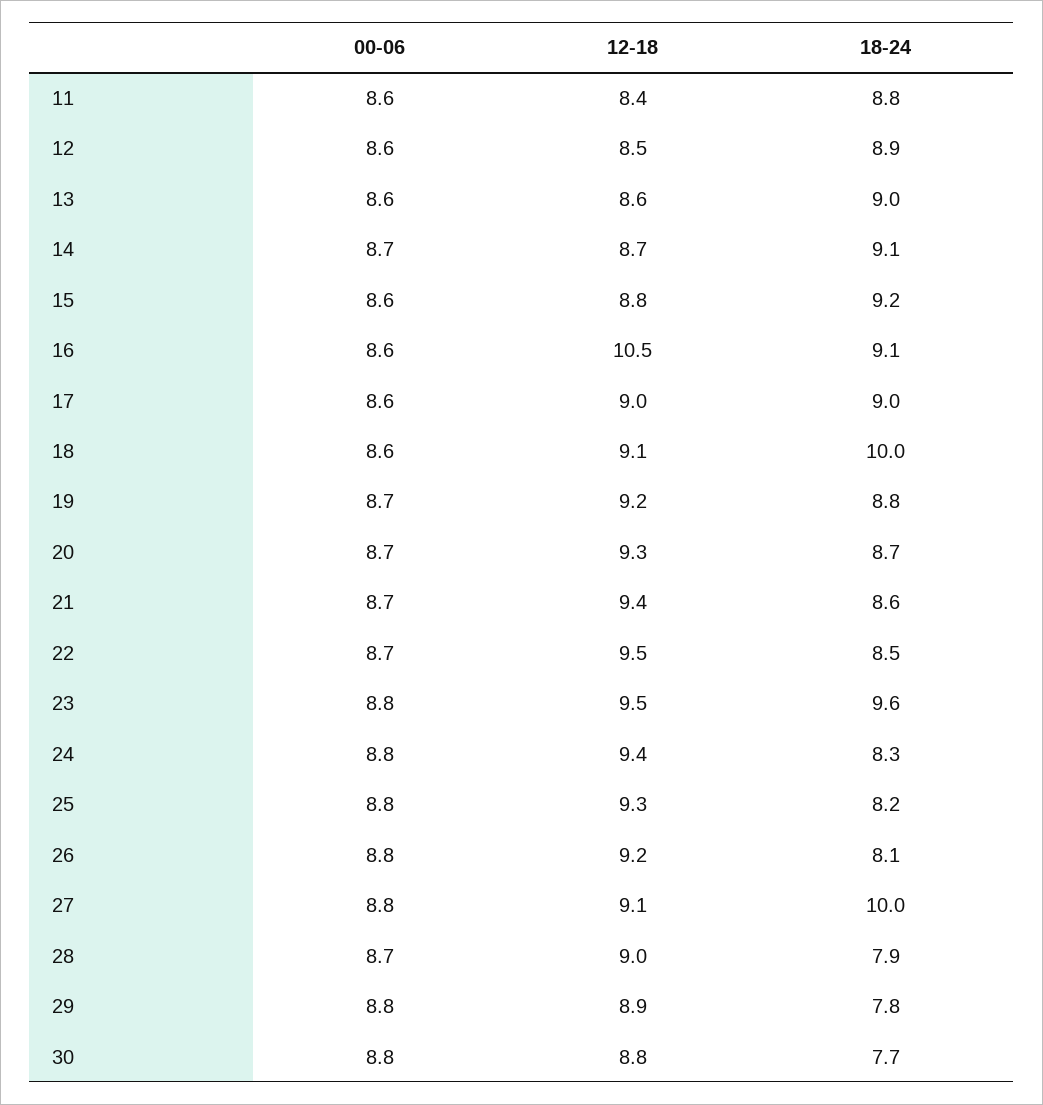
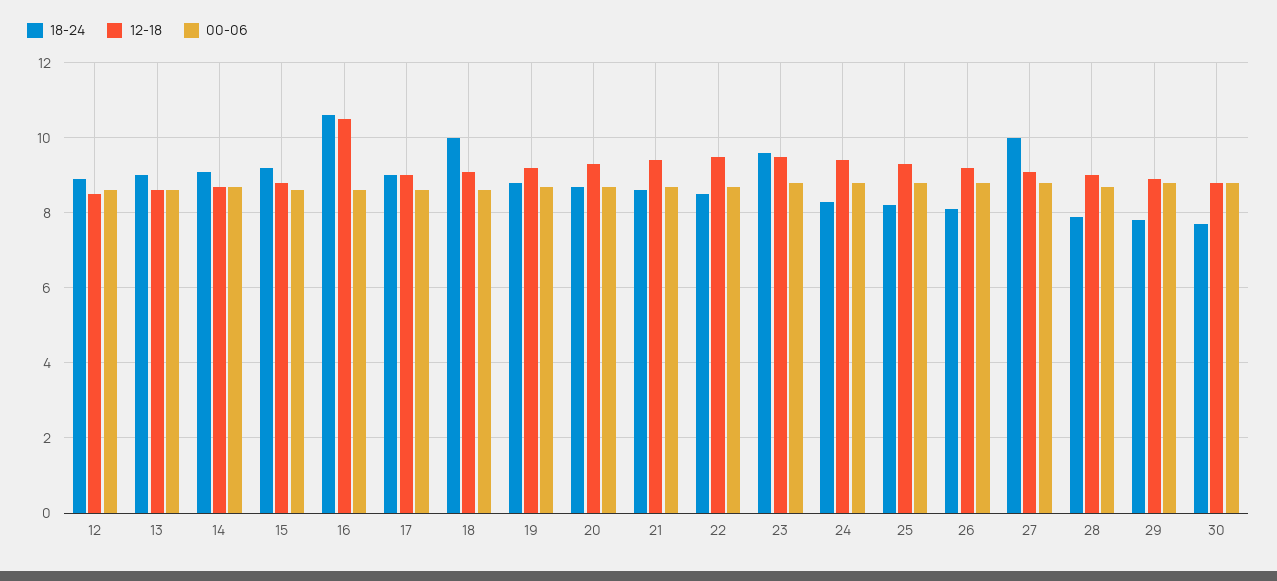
00-06, 11: 8.6 -> none
12-18, 11: 8.4 -> none
18-24, 11: 8.8 -> none
18-24, 16: 9.1 -> 10.5

